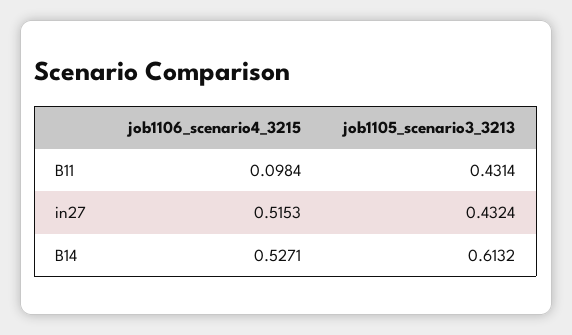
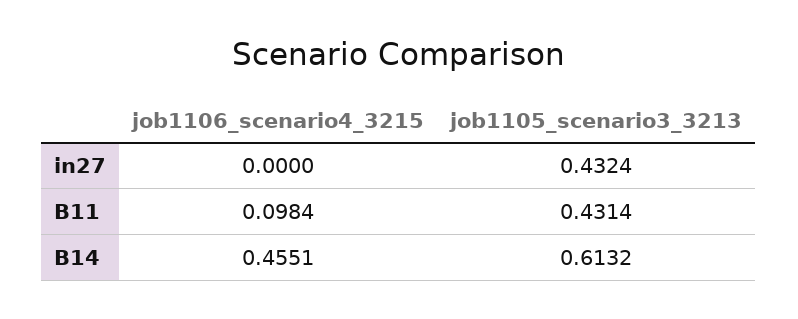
job1106_scenario4_3215, in27: 0.5153 -> 0
job1106_scenario4_3215, B14: 0.5271 -> 0.4551

